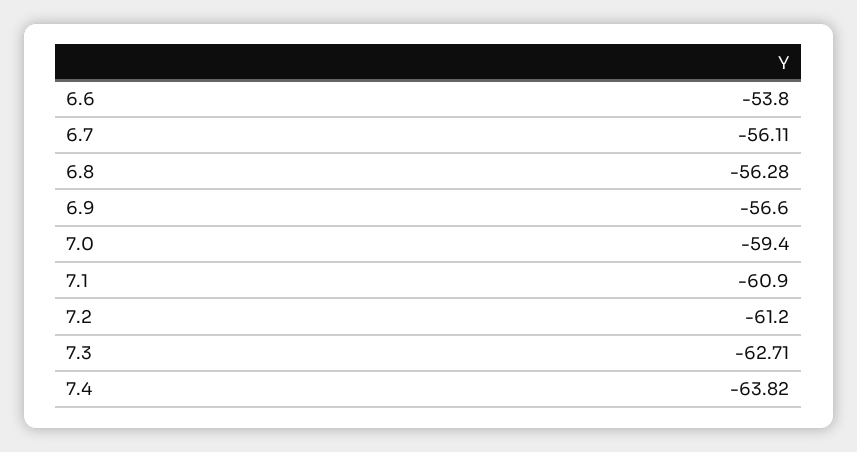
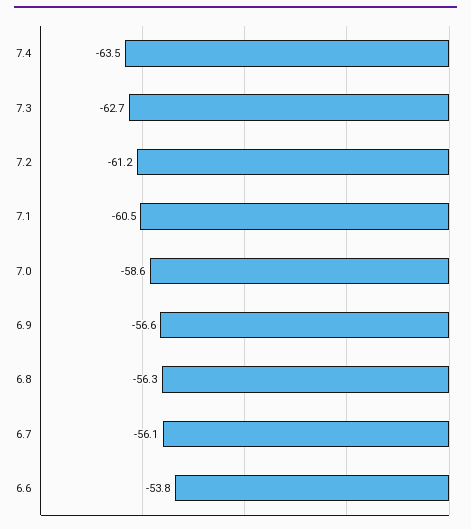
7.0: -59.4 -> -58.6
7.1: -60.9 -> -60.5
7.4: -63.82 -> -63.5

